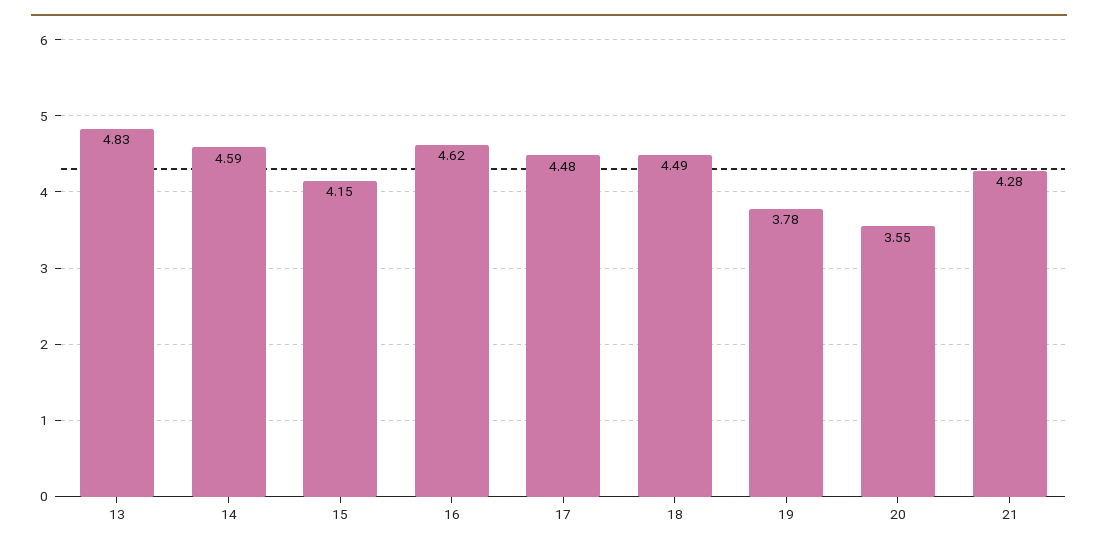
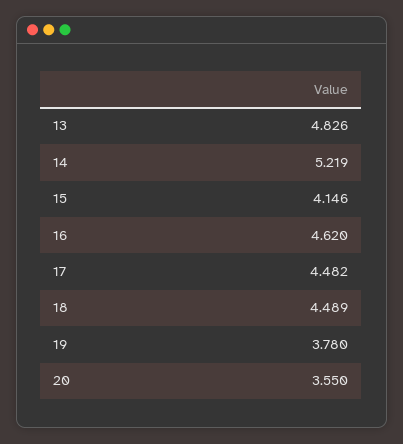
14: 4.59 -> 5.219
21: 4.28 -> none

